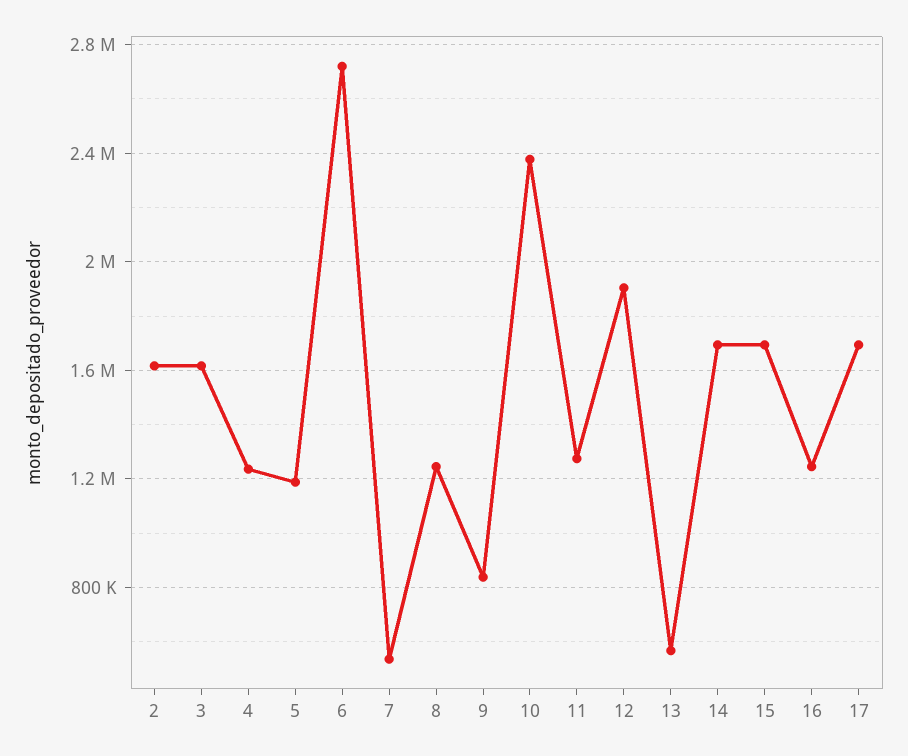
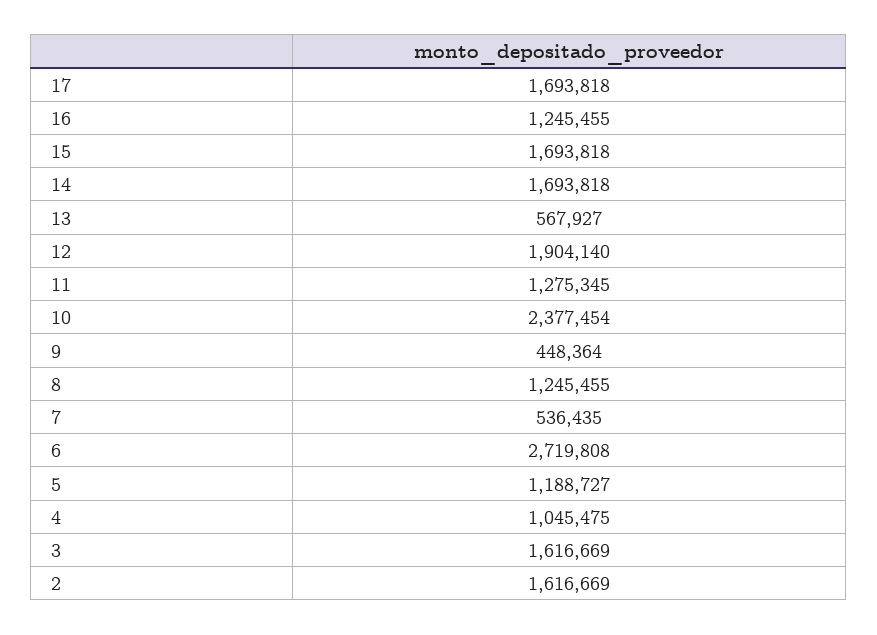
4: 1250000 -> 1045475
9: 850000 -> 448364

